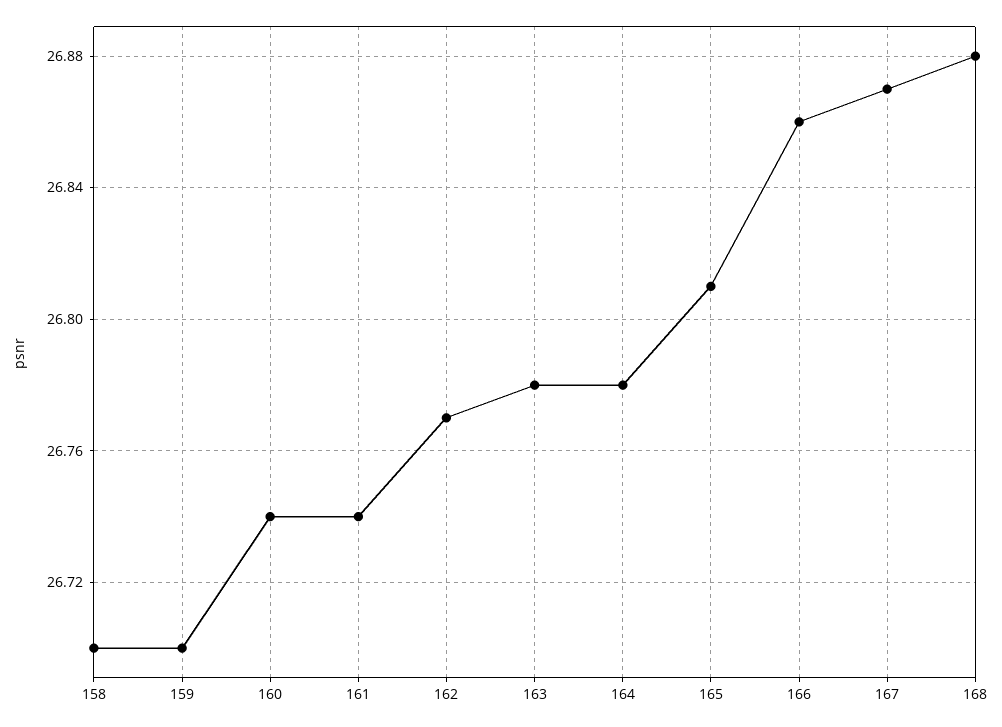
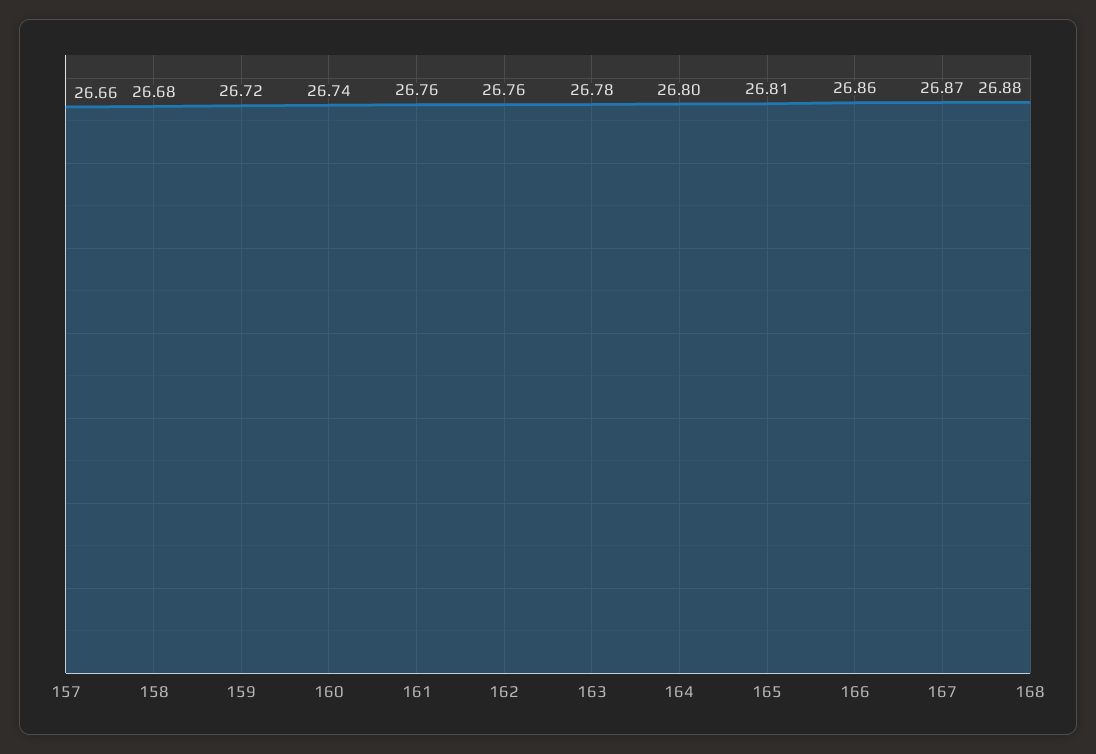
158: 26.7 -> 26.68
159: 26.7 -> 26.72
161: 26.74 -> 26.76
162: 26.77 -> 26.76
164: 26.78 -> 26.8
157: none -> 26.66

